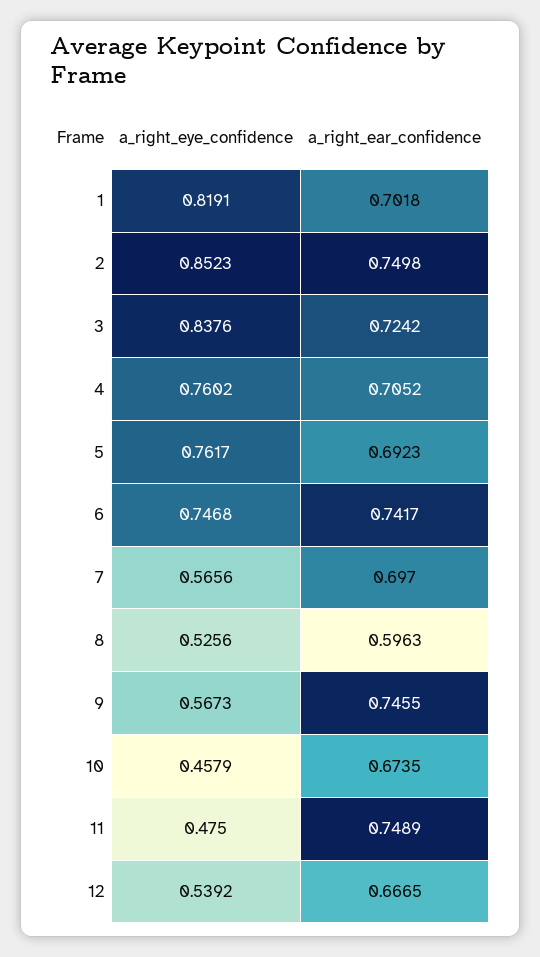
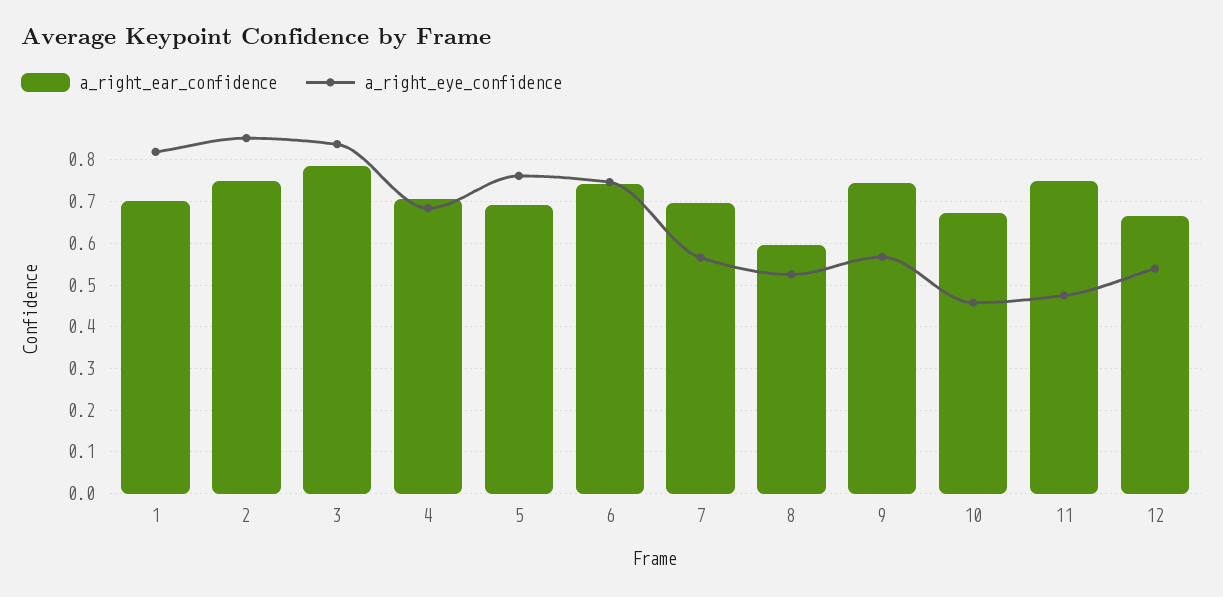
a_right_ear_confidence, 3: 0.7242 -> 0.78
a_right_eye_confidence, 4: 0.7602 -> 0.68

